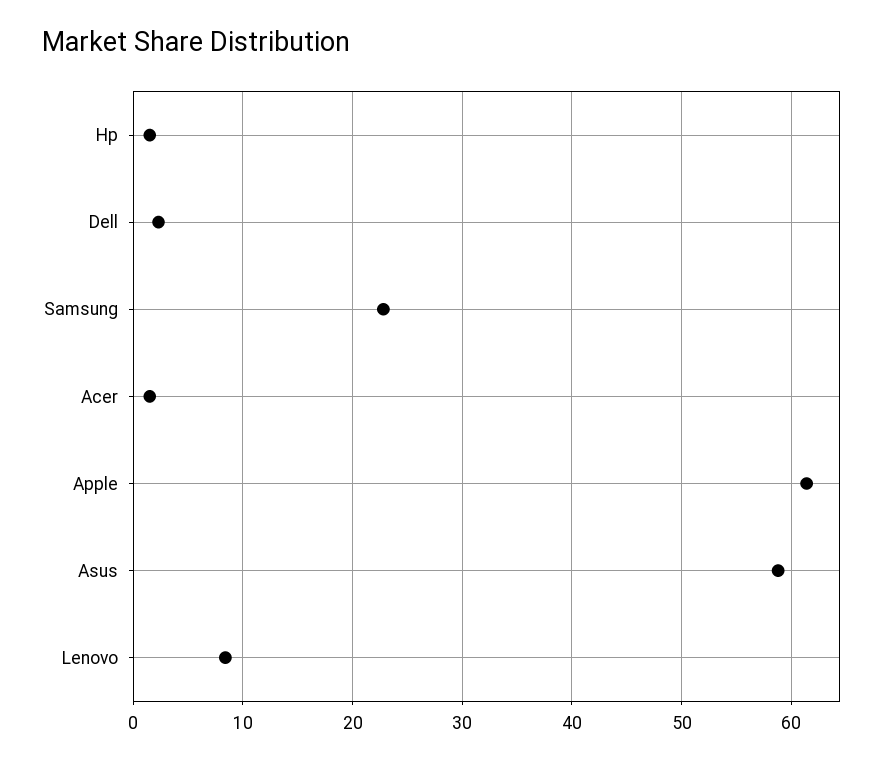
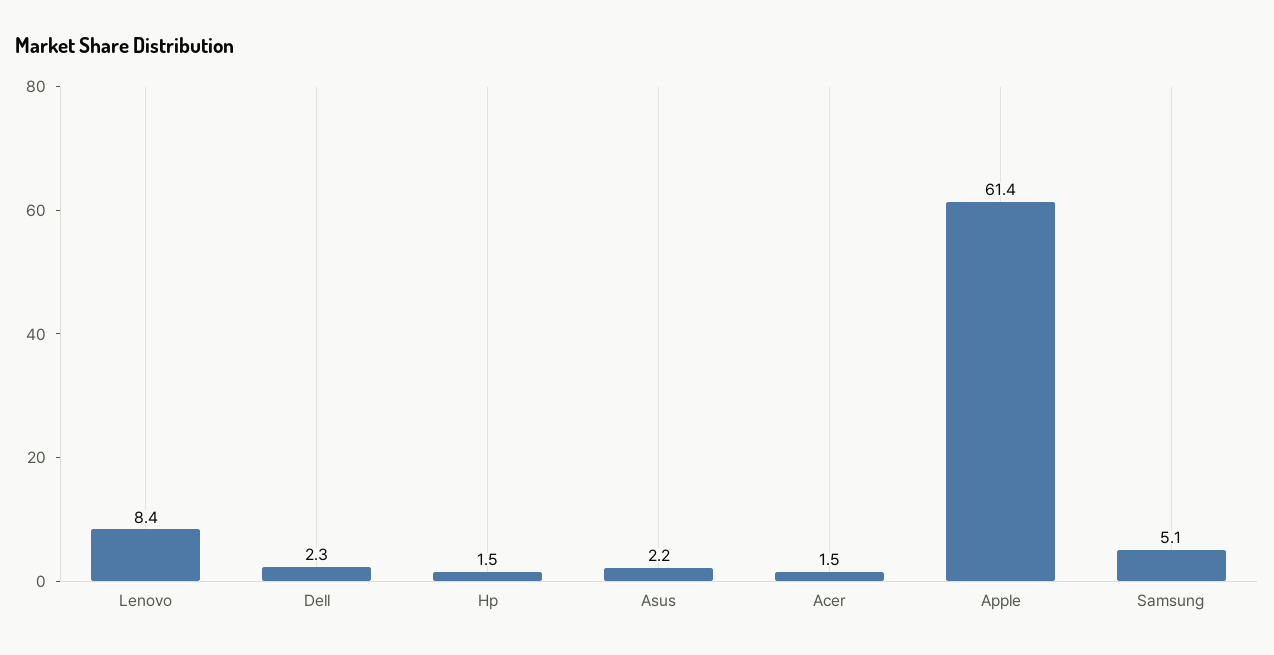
Samsung: 23 -> 5.1
Asus: 59 -> 2.2

